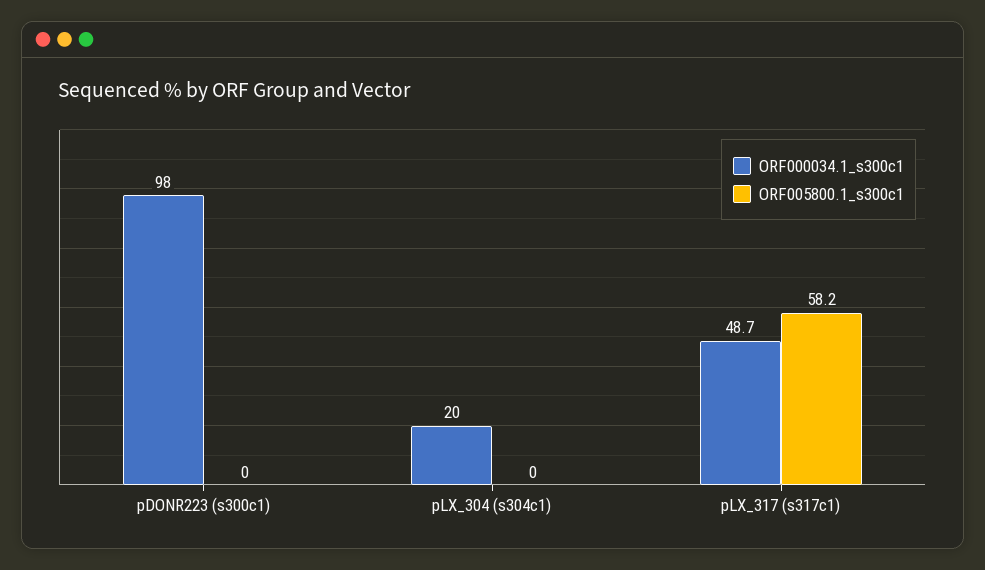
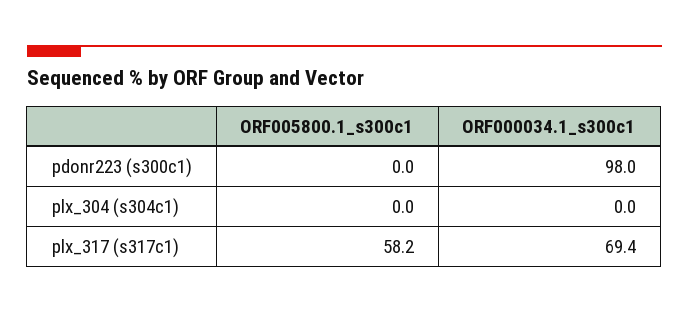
ORF000034.1_s300c1, pLX_304 (s304c1): 20 -> 0
ORF000034.1_s300c1, pLX_317 (s317c1): 48.7 -> 69.4

